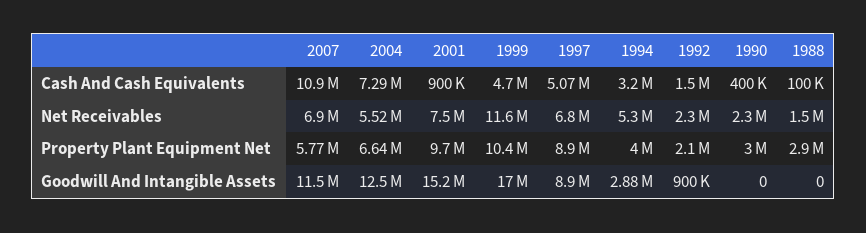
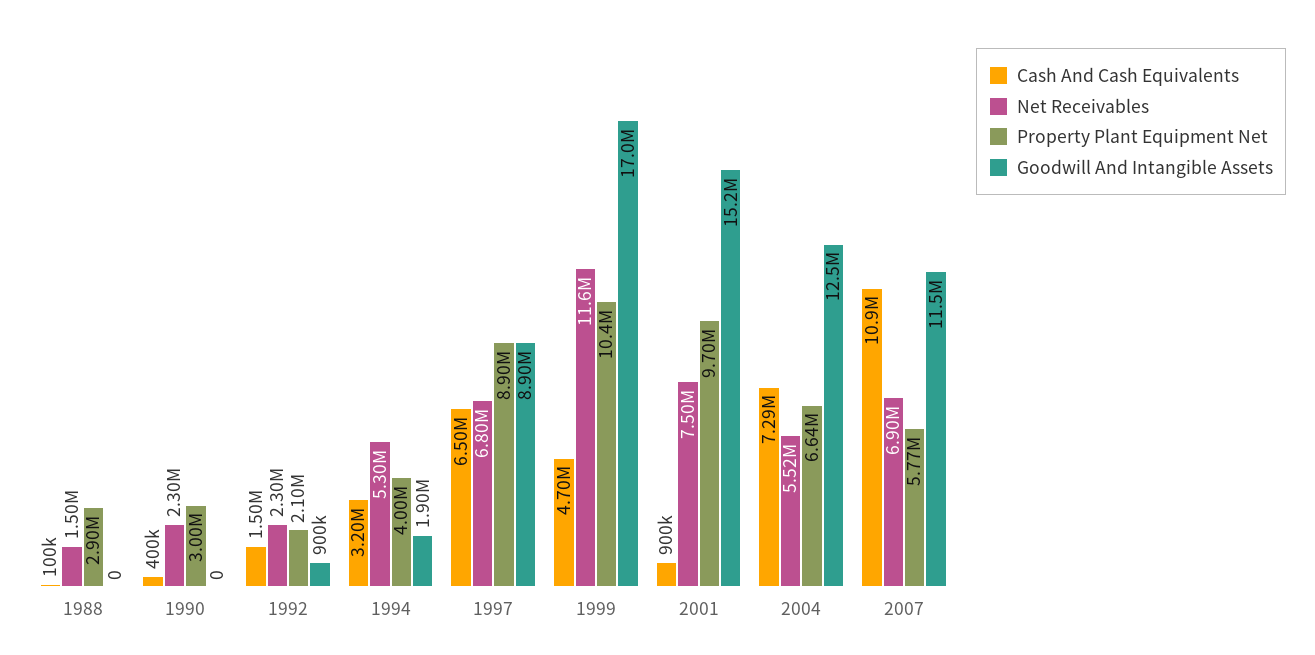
Cash And Cash Equivalents, 1997: 5070000 -> 6500000
Goodwill And Intangible Assets, 1994: 2880000 -> 1900000

